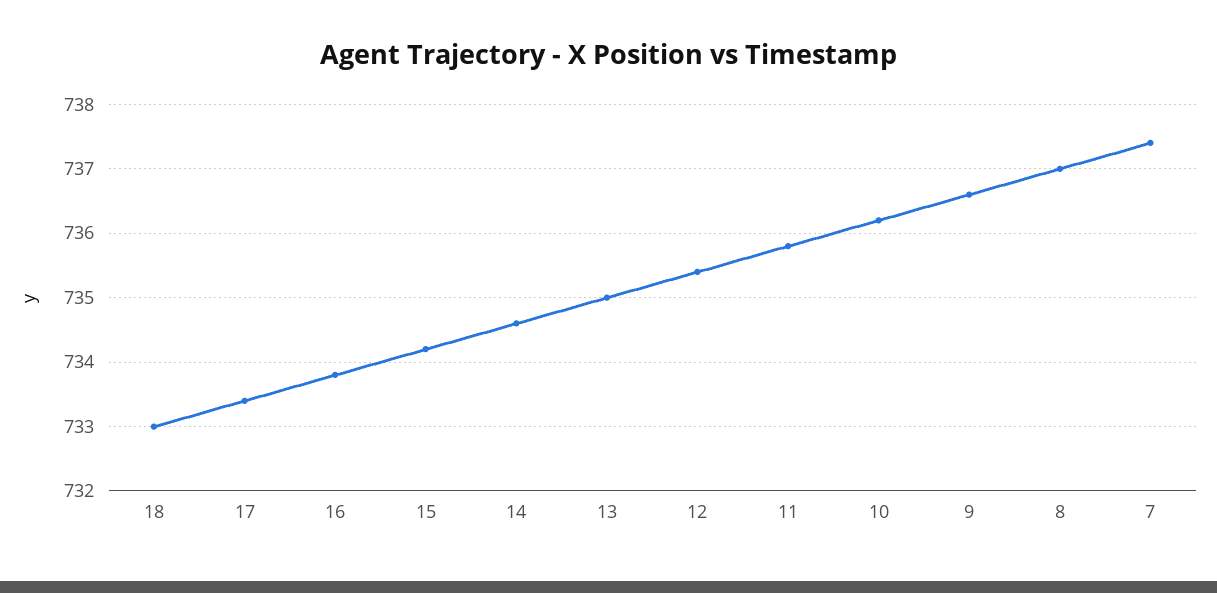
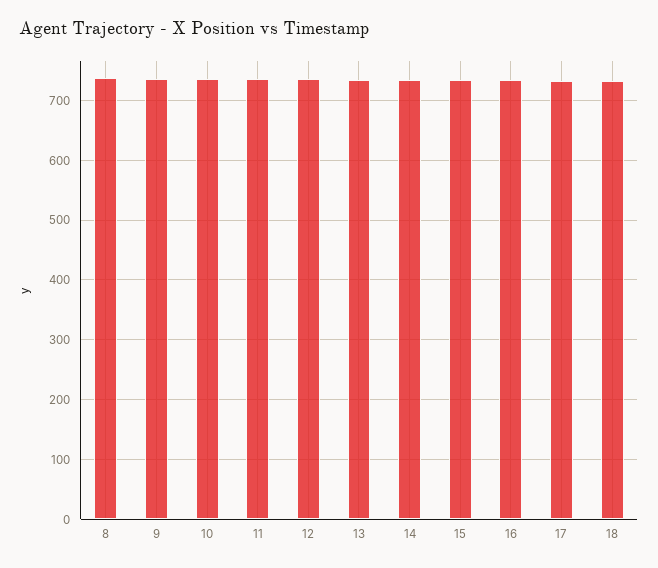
7: 737.4 -> none

